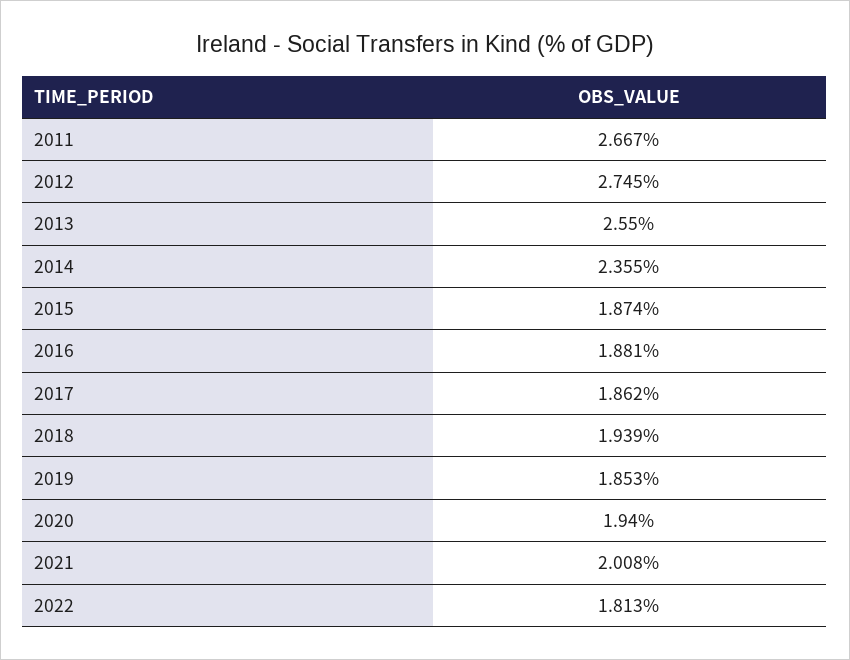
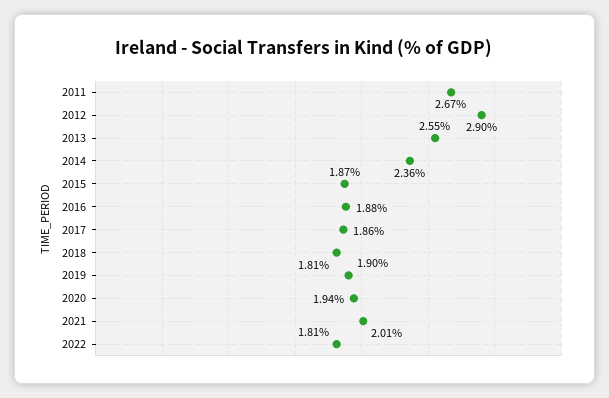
2012: 2.745 -> 2.9
2018: 1.939 -> 1.81
2019: 1.853 -> 1.9

